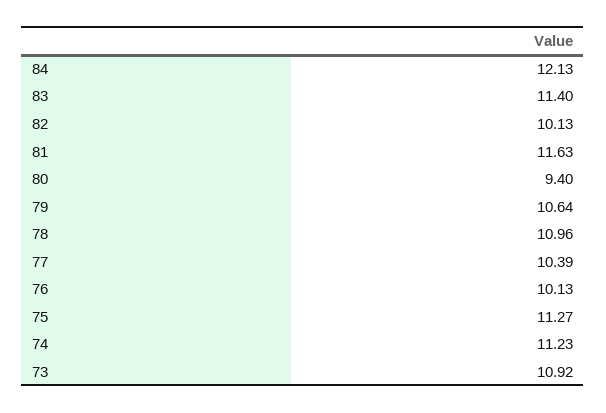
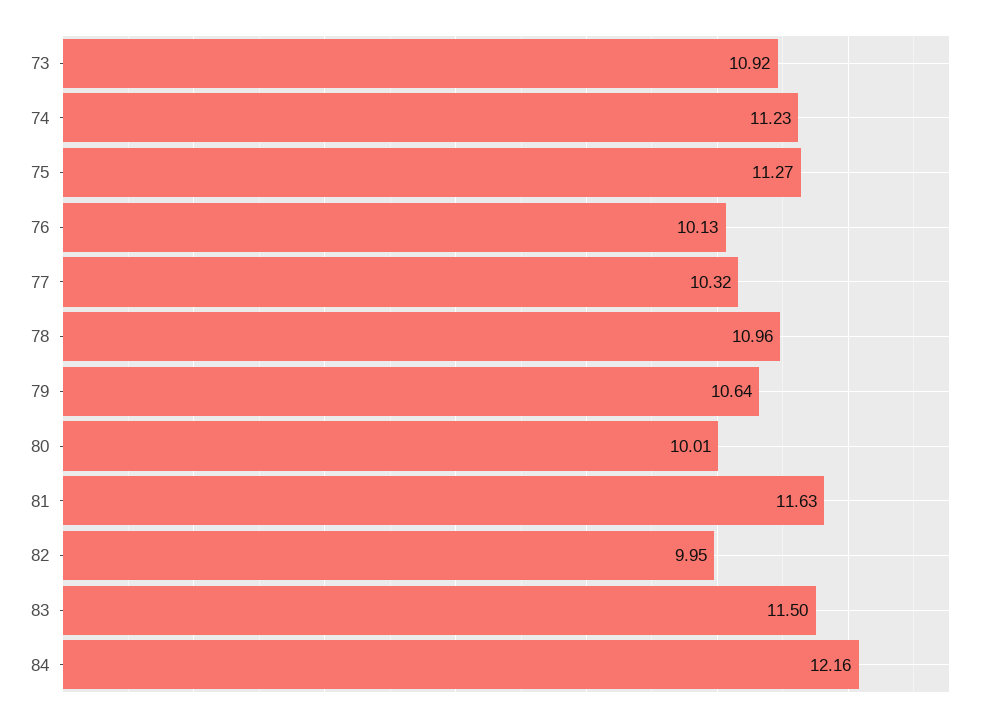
84: 12.13 -> 12.16
83: 11.4 -> 11.5
82: 10.13 -> 9.95
80: 9.4 -> 10.01
77: 10.39 -> 10.32

